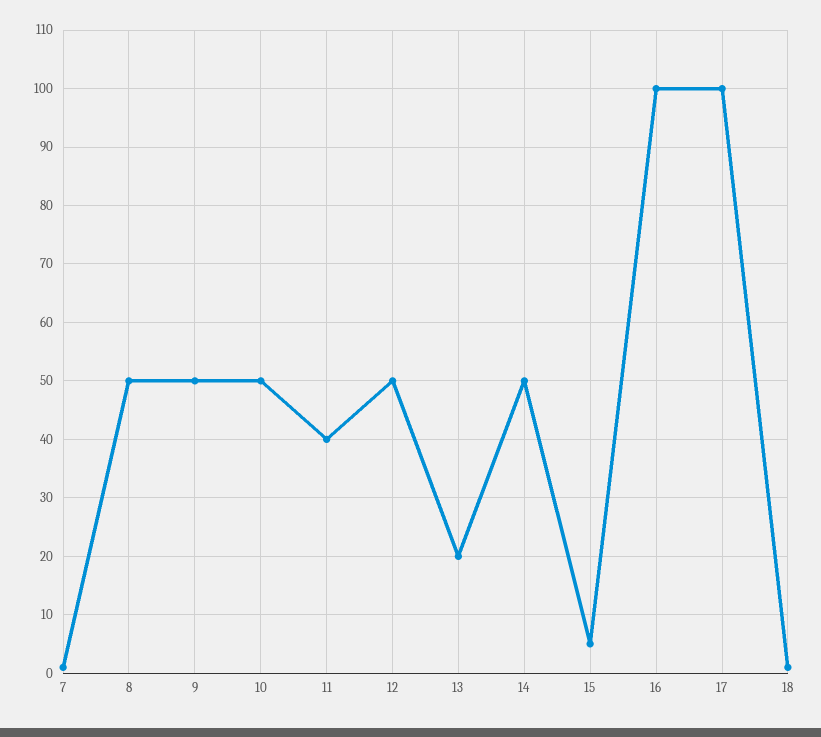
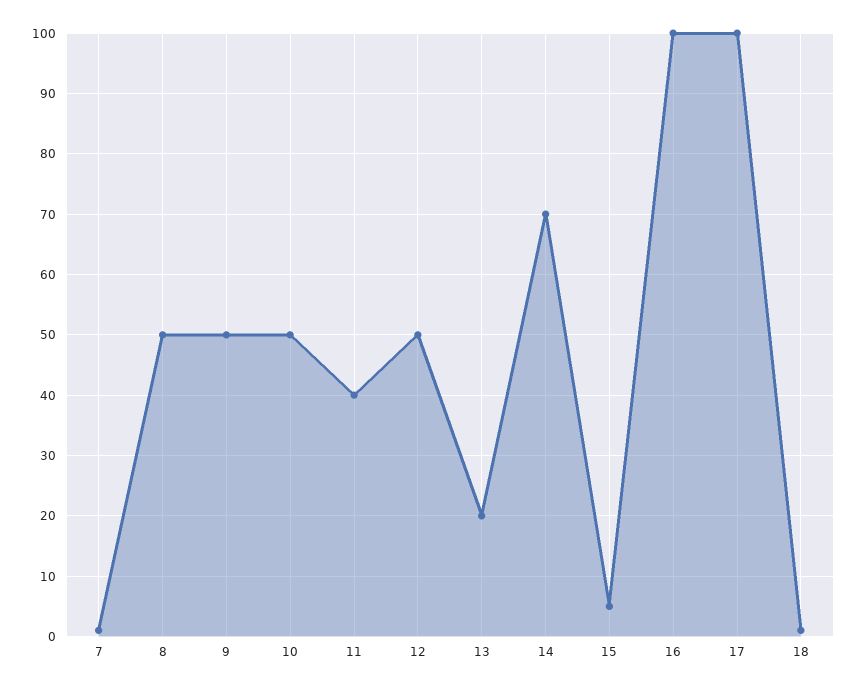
14: 50 -> 70

